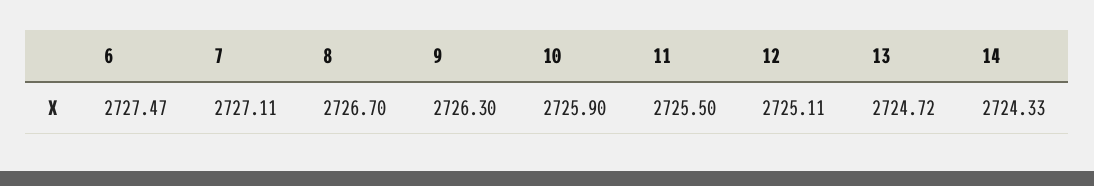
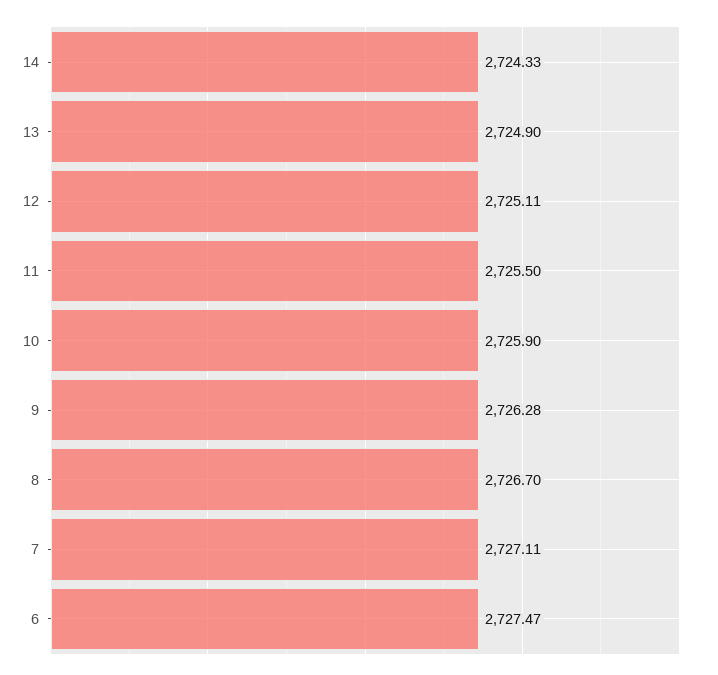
9: 2726.3 -> 2726.28
13: 2724.72 -> 2724.9

